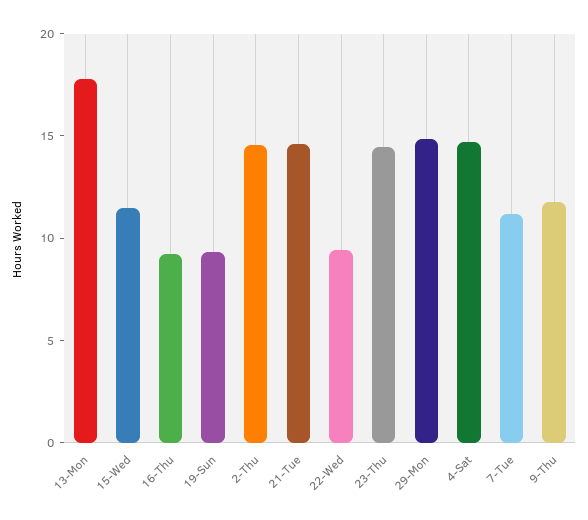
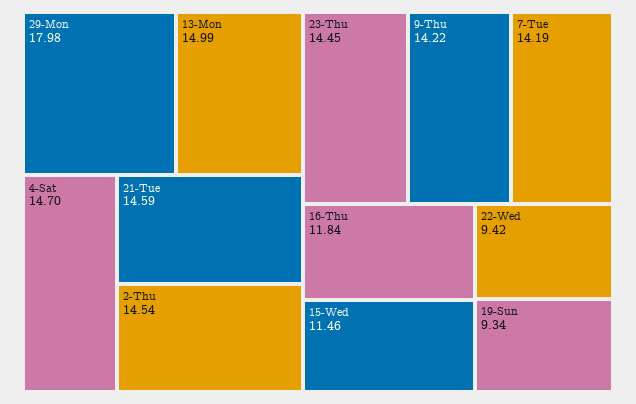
13-Mon: 18 -> 14.99
16-Thu: 9 -> 11.84
29-Mon: 15 -> 17.98
7-Tue: 11 -> 14.19
9-Thu: 12 -> 14.22

